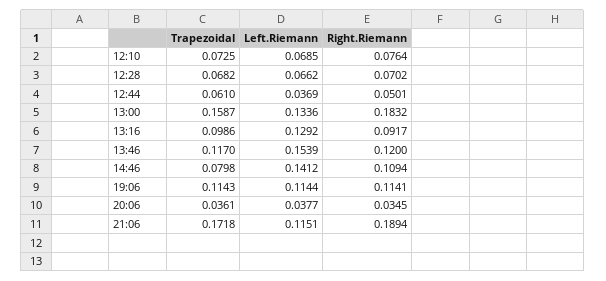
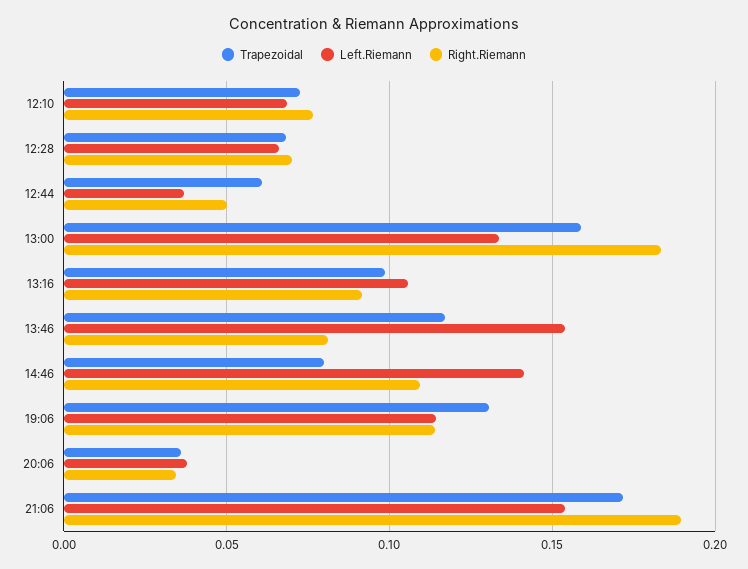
Left.Riemann, 13:16: 0.1292 -> 0.105
Right.Riemann, 13:46: 0.12 -> 0.08
Trapezoidal, 19:06: 0.1143 -> 0.13
Left.Riemann, 21:06: 0.1151 -> 0.155

